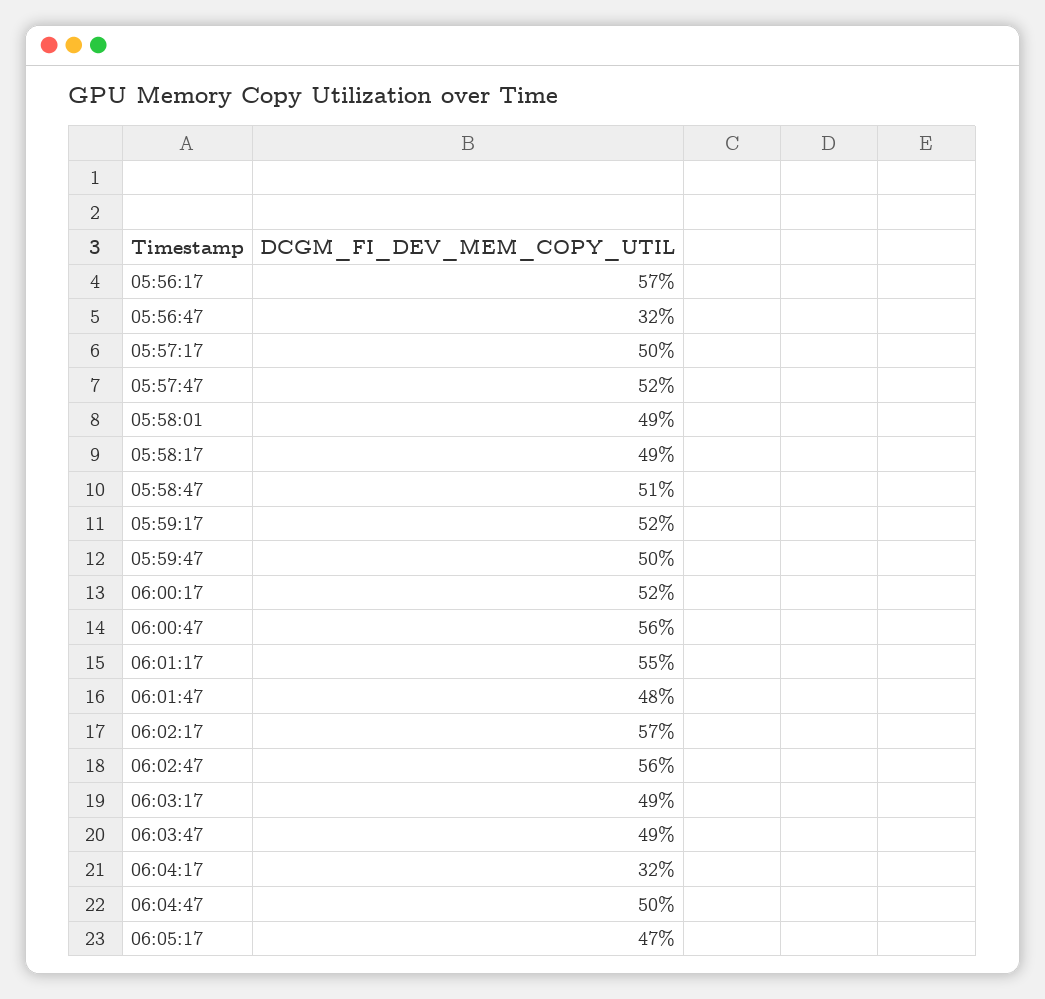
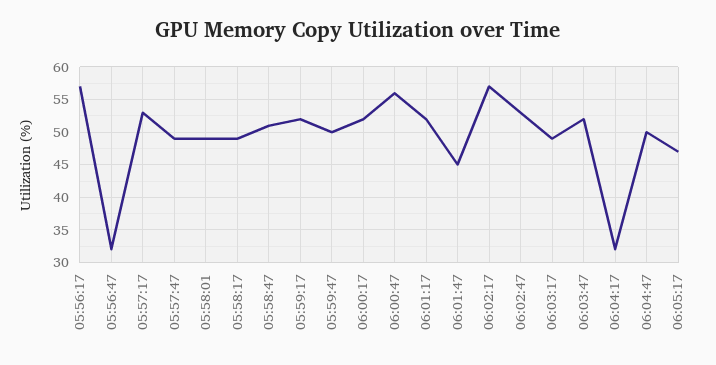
05:57:17: 50 -> 53
05:57:47: 52 -> 49
06:01:17: 55 -> 52
06:01:47: 48 -> 45
06:02:47: 56 -> 53
06:03:47: 49 -> 52

